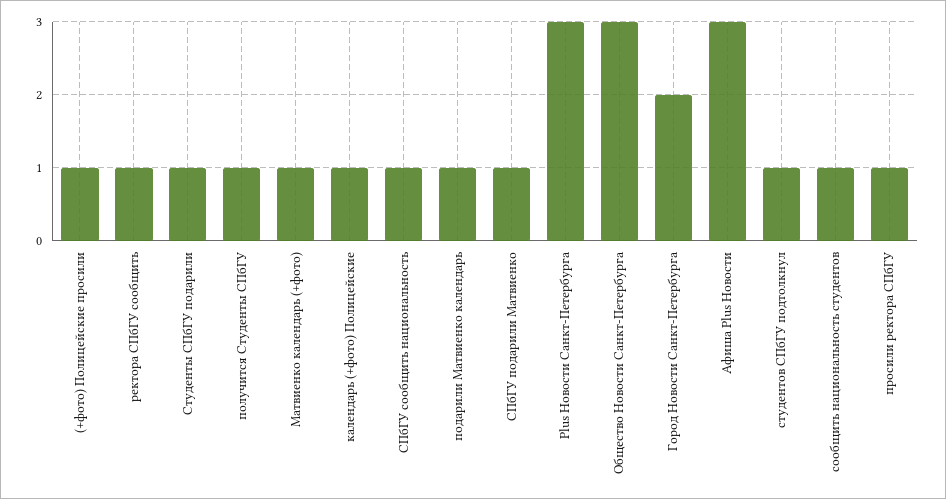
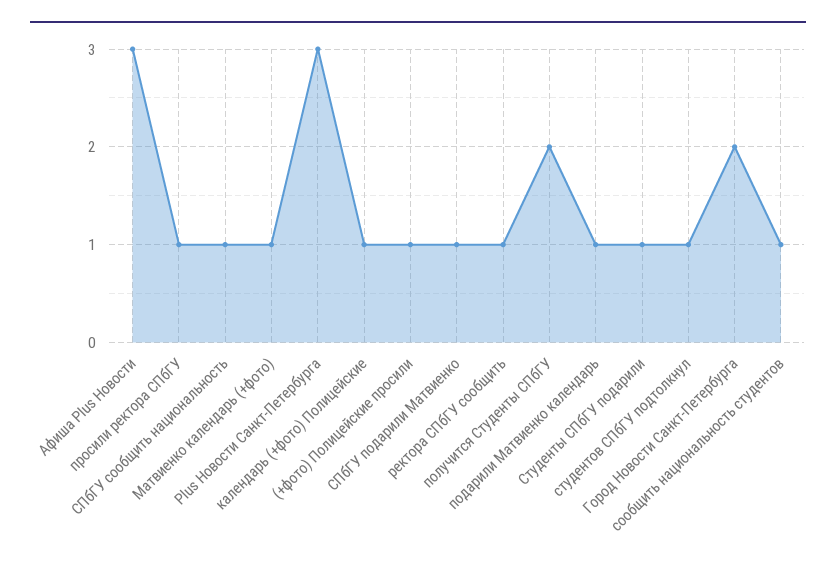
получится Студенты СПбГУ: 1 -> 2
Общество Новости Санкт-Петербурга: 3 -> none

